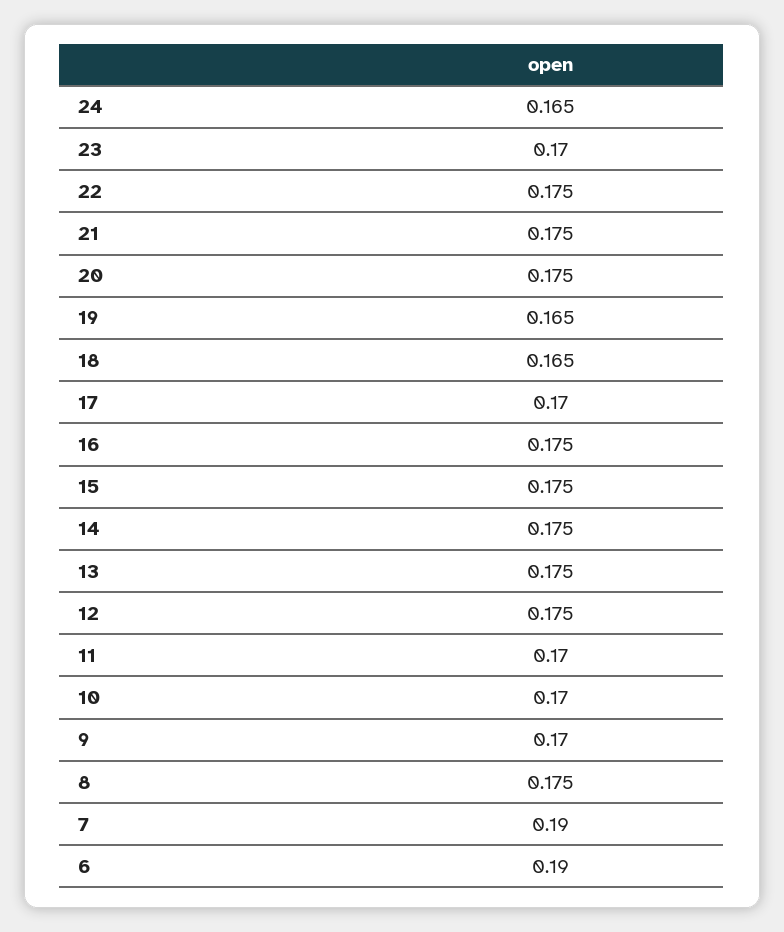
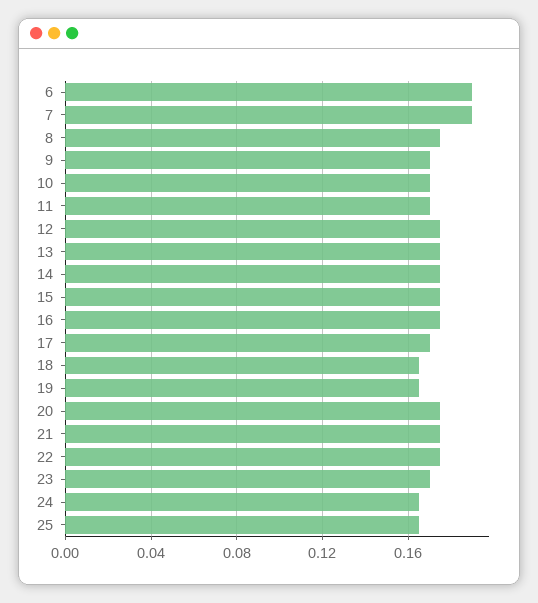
25: none -> 0.165

